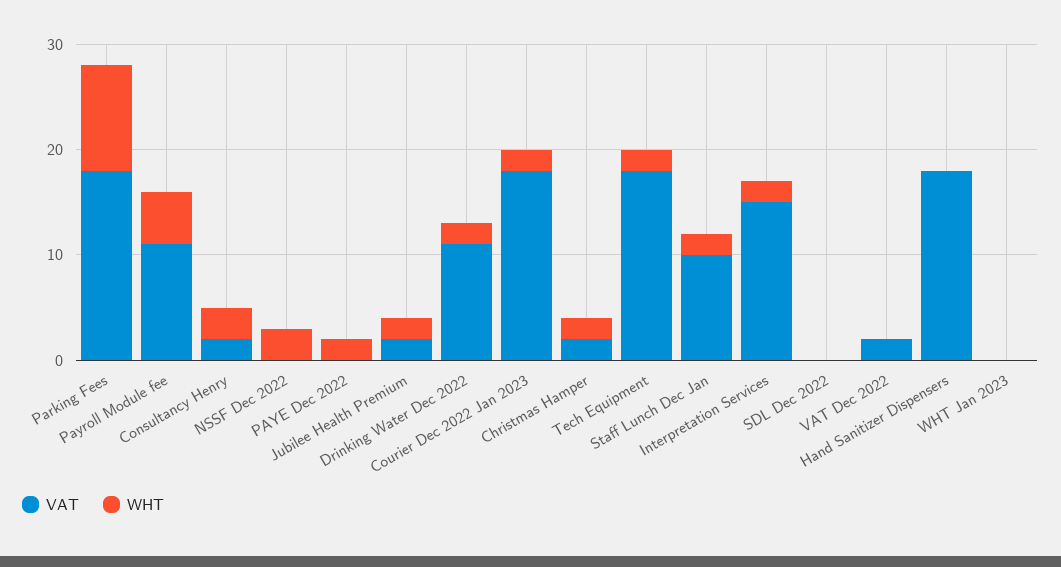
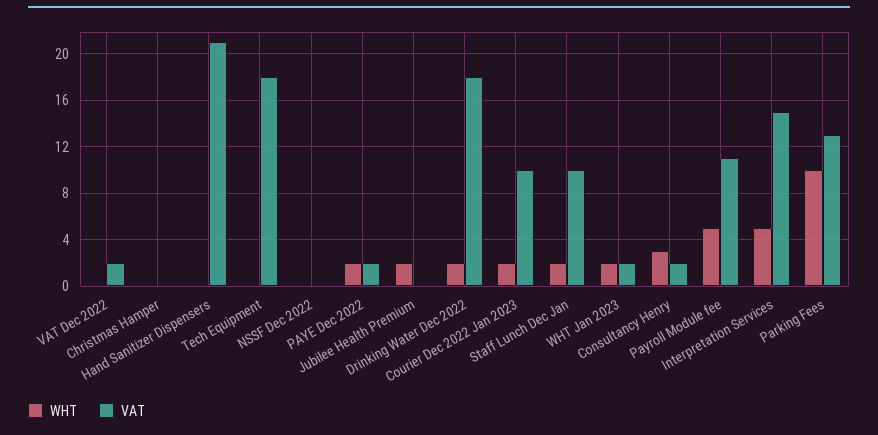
VAT, Parking Fees: 18 -> 13
WHT, NSSF Dec 2022: 3 -> 0
VAT, PAYE Dec 2022: 0 -> 2
VAT, Jubilee Health Premium: 2 -> 0
VAT, Drinking Water Dec 2022: 11 -> 18
VAT, Courier Dec 2022 Jan 2023: 18 -> 10
VAT, Christmas Hamper: 2 -> 0
WHT, Christmas Hamper: 2 -> 0
WHT, Tech Equipment: 2 -> 0
WHT, Interpretation Services: 2 -> 5
VAT, SDL Dec 2022: 0 -> none
WHT, SDL Dec 2022: 0 -> none
VAT, Hand Sanitizer Dispensers: 18 -> 21
VAT, WHT Jan 2023: 0 -> 2
WHT, WHT Jan 2023: 0 -> 2

